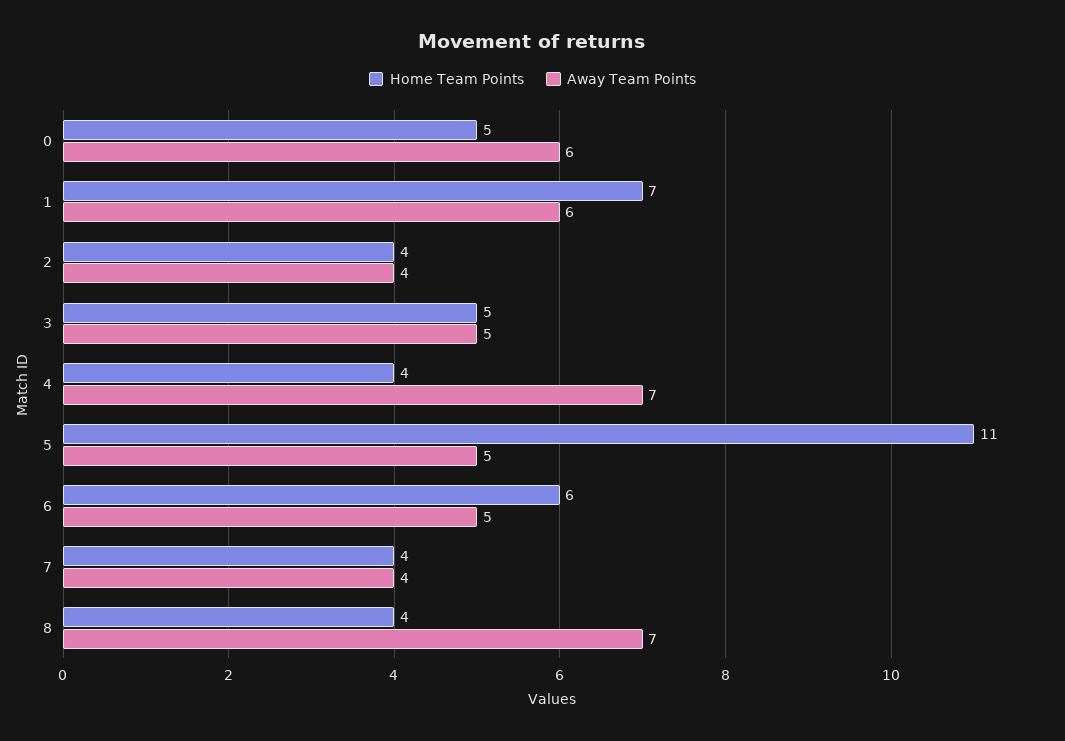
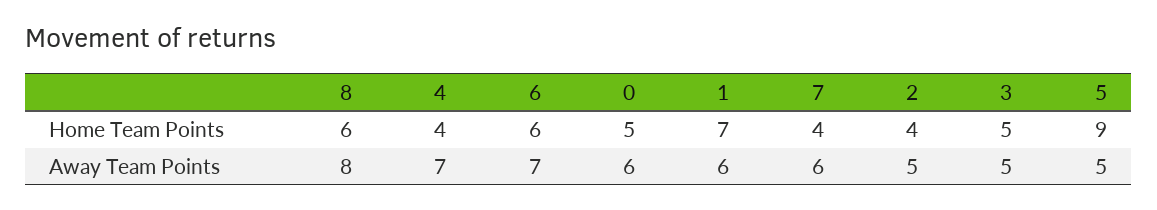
Away Team Points, 2: 4 -> 5
Home Team Points, 5: 11 -> 9
Away Team Points, 6: 5 -> 7
Away Team Points, 7: 4 -> 6
Home Team Points, 8: 4 -> 6
Away Team Points, 8: 7 -> 8

